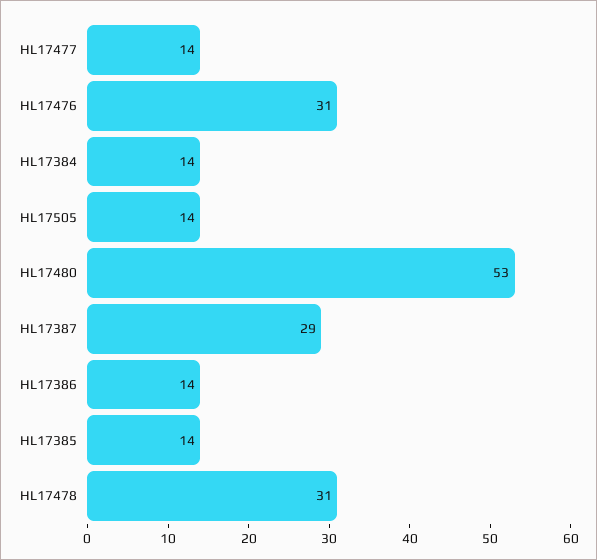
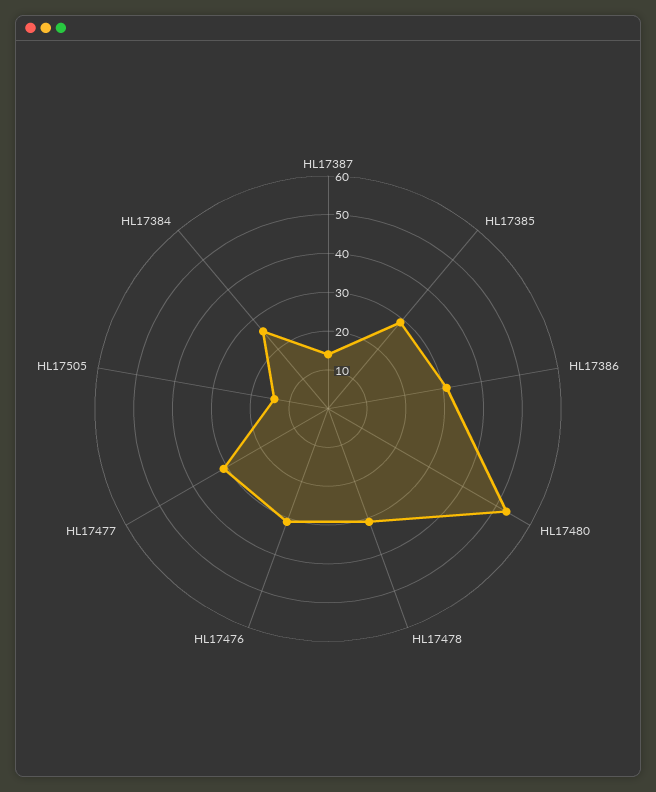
HL17477: 14 -> 30
HL17384: 14 -> 25
HL17387: 29 -> 15
HL17386: 14 -> 30
HL17385: 14 -> 30

